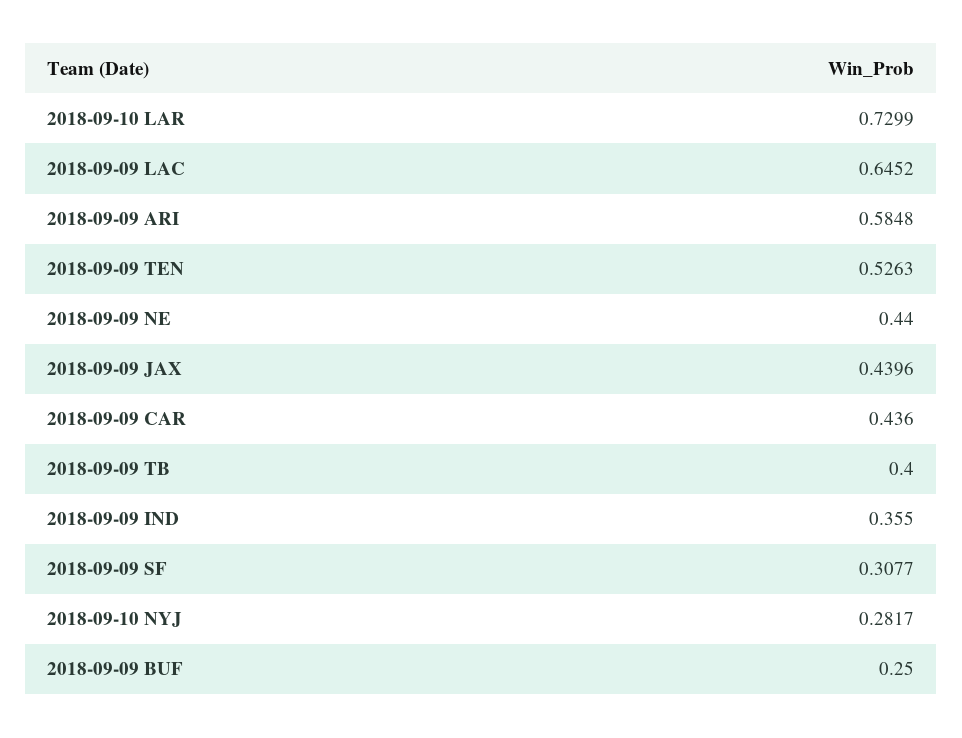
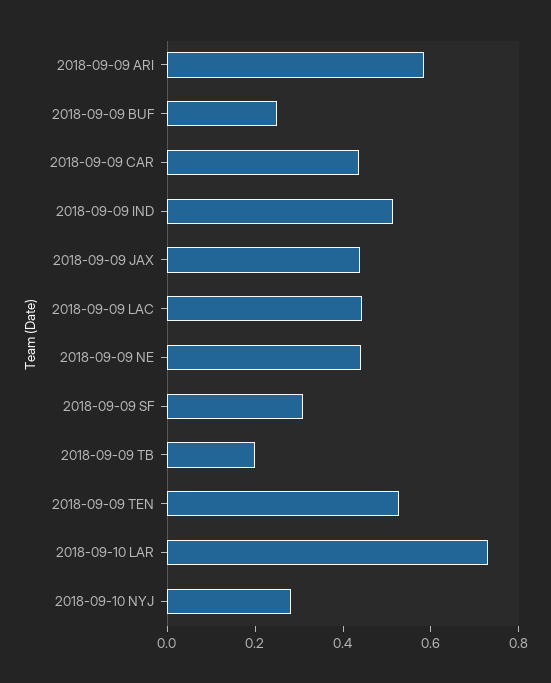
2018-09-09 LAC: 0.6452 -> 0.45
2018-09-09 TB: 0.4 -> 0.2
2018-09-09 IND: 0.355 -> 0.5

